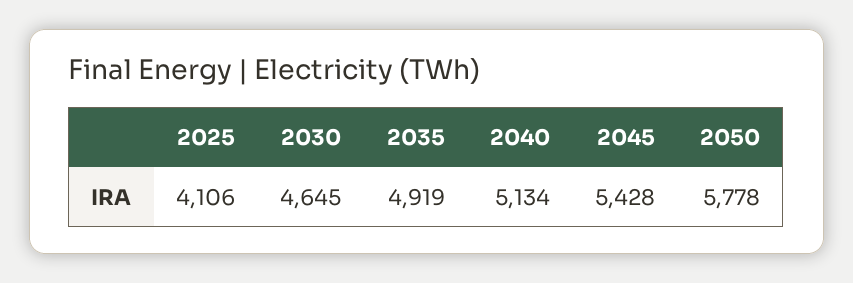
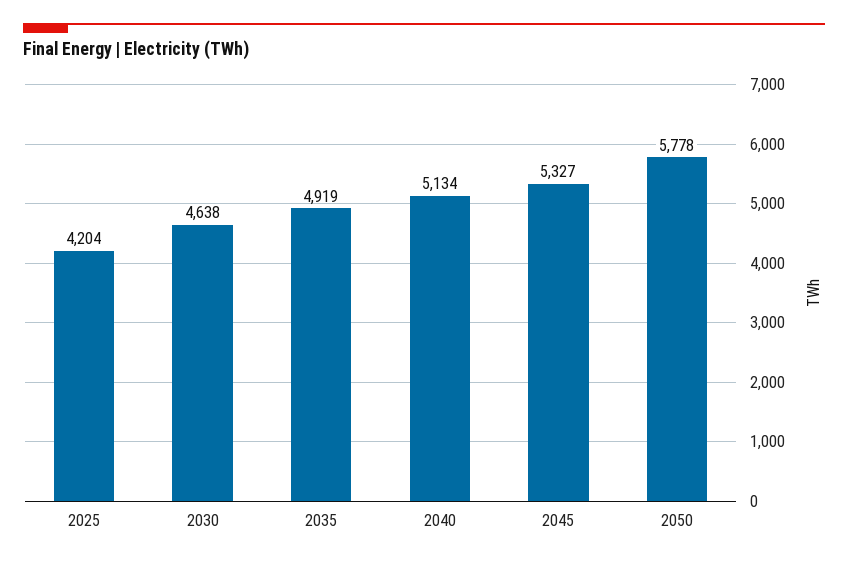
2025: 4106 -> 4204
2030: 4645 -> 4638
2045: 5428 -> 5327

